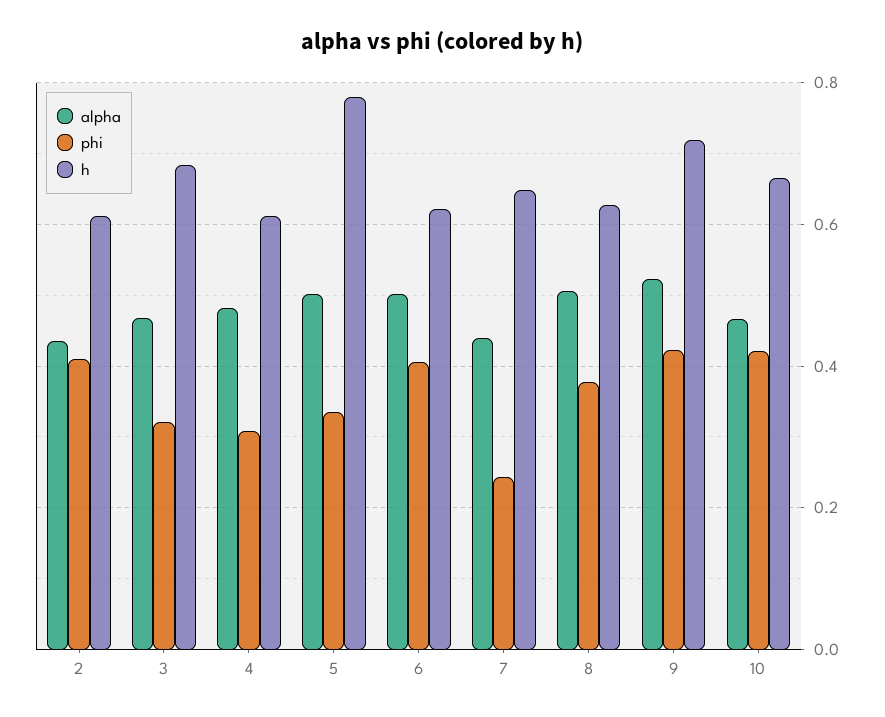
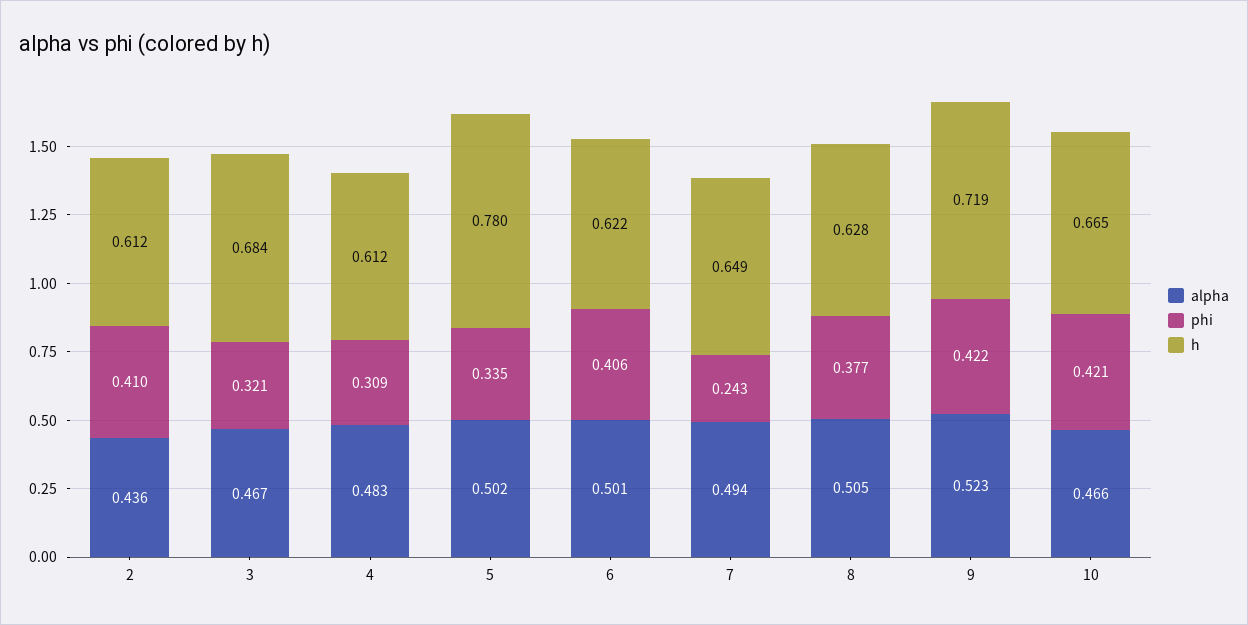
alpha, 7: 0.44 -> 0.494

